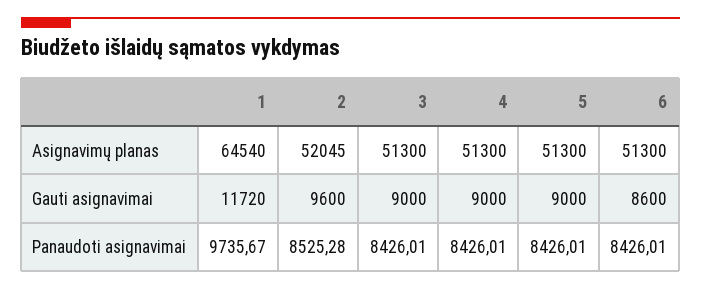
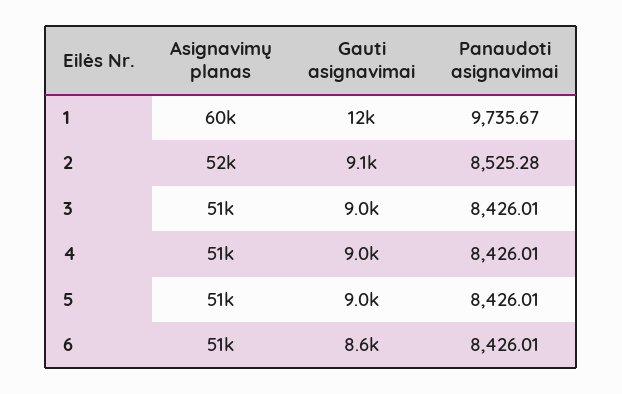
1, Asignavimų planas: 64540 -> 60000
2, Gauti asignavimai: 9600 -> 9100

